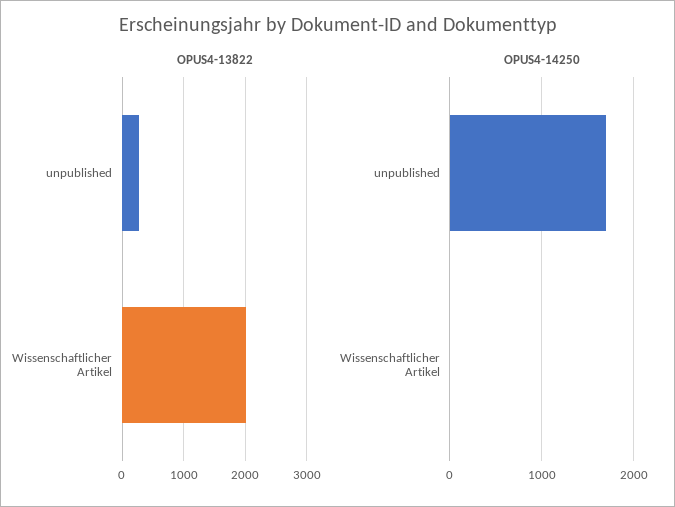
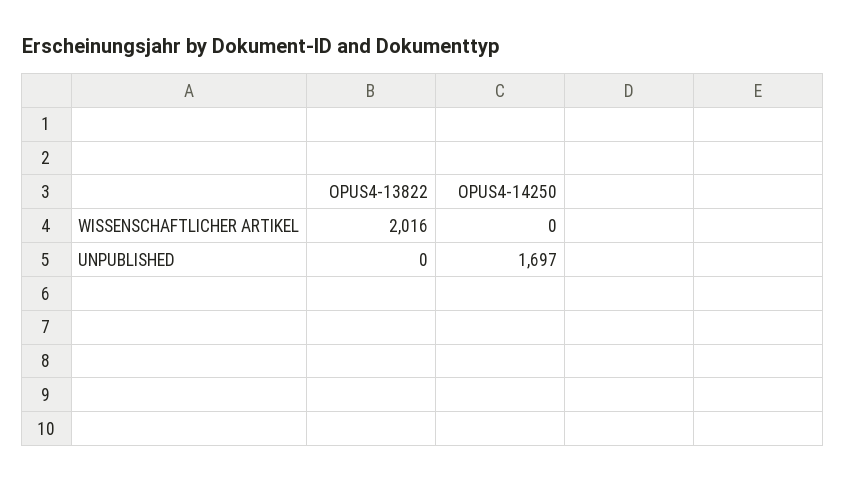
OPUS4-13822, unpublished: 300 -> 0

